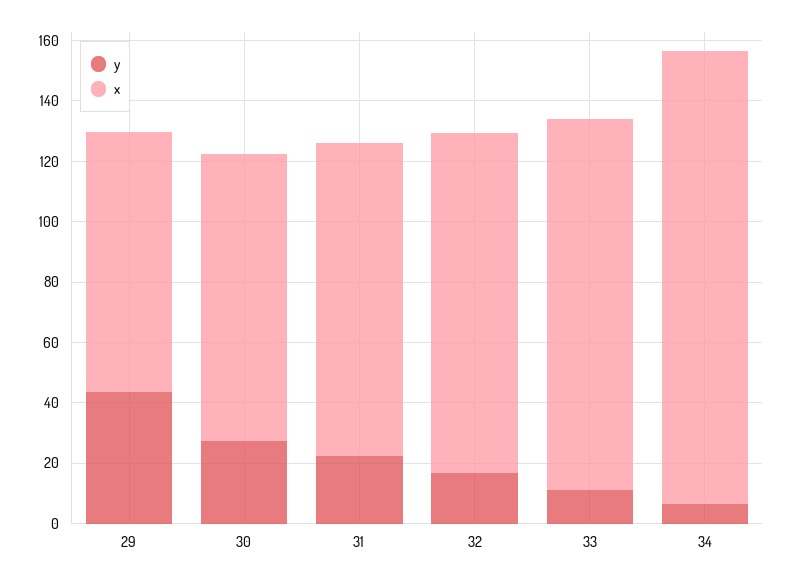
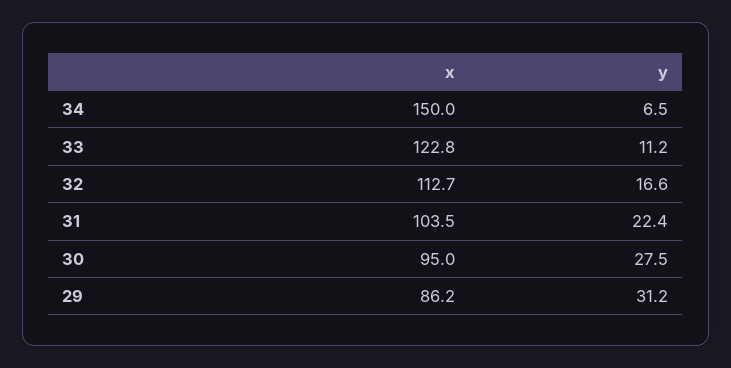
y, 29: 45 -> 31.2

